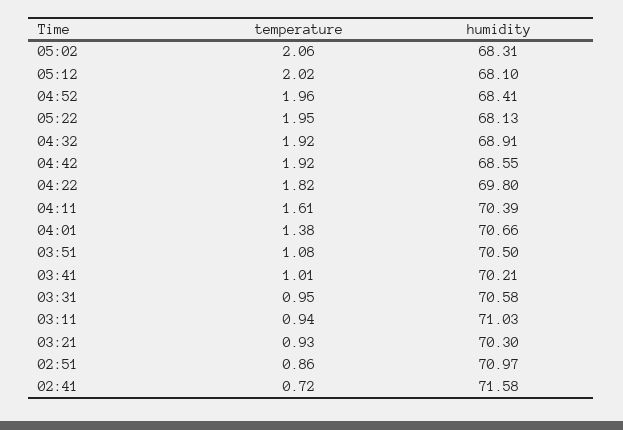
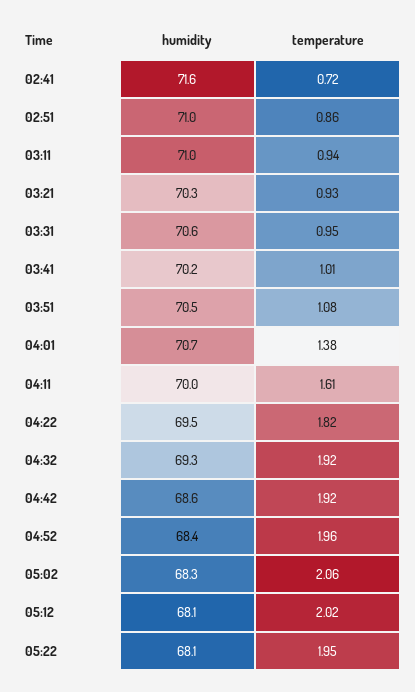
humidity, 04:32: 68.91 -> 69.3
humidity, 04:22: 69.8 -> 69.5
humidity, 04:11: 70.39 -> 70

